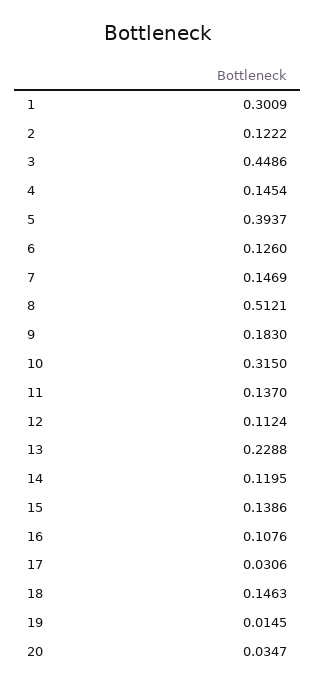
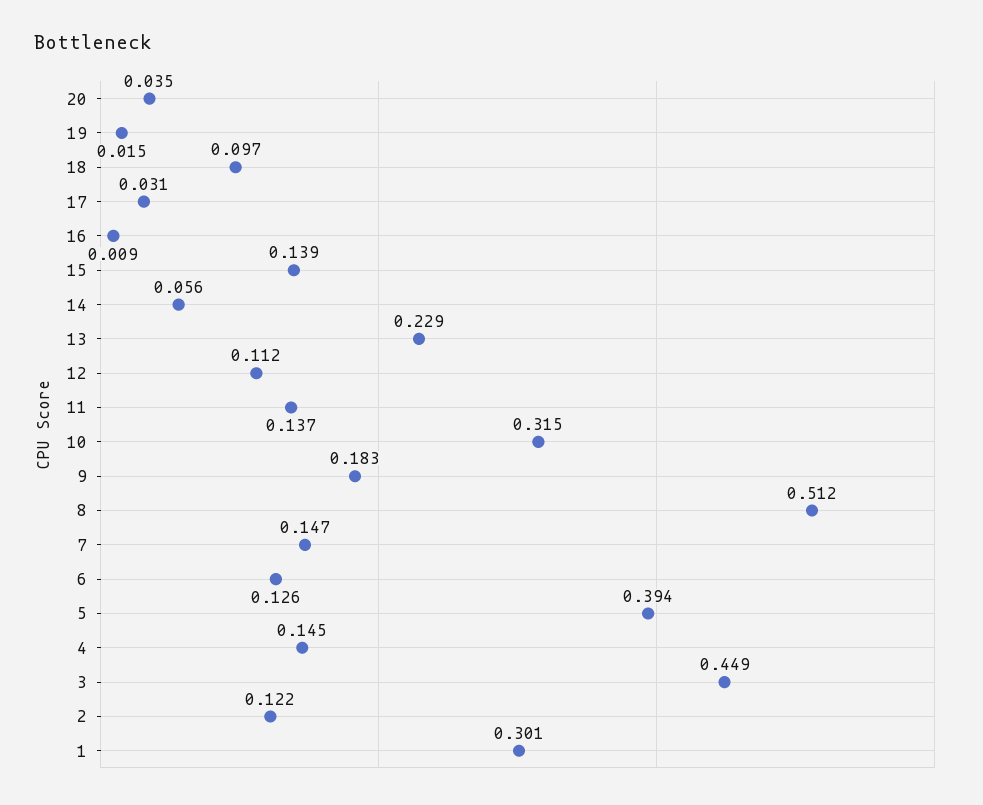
14: 0.1195 -> 0.056
16: 0.1076 -> 0.009
18: 0.1463 -> 0.097

